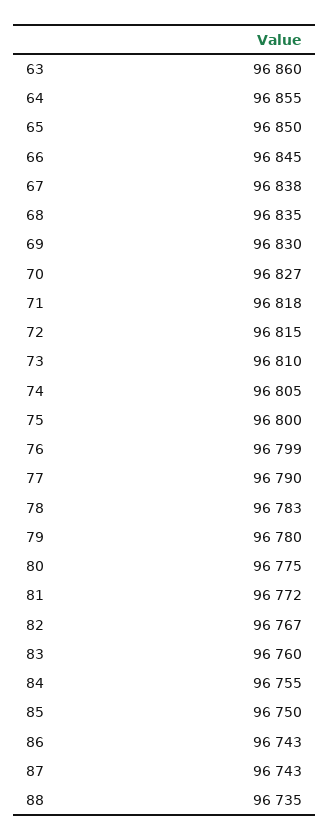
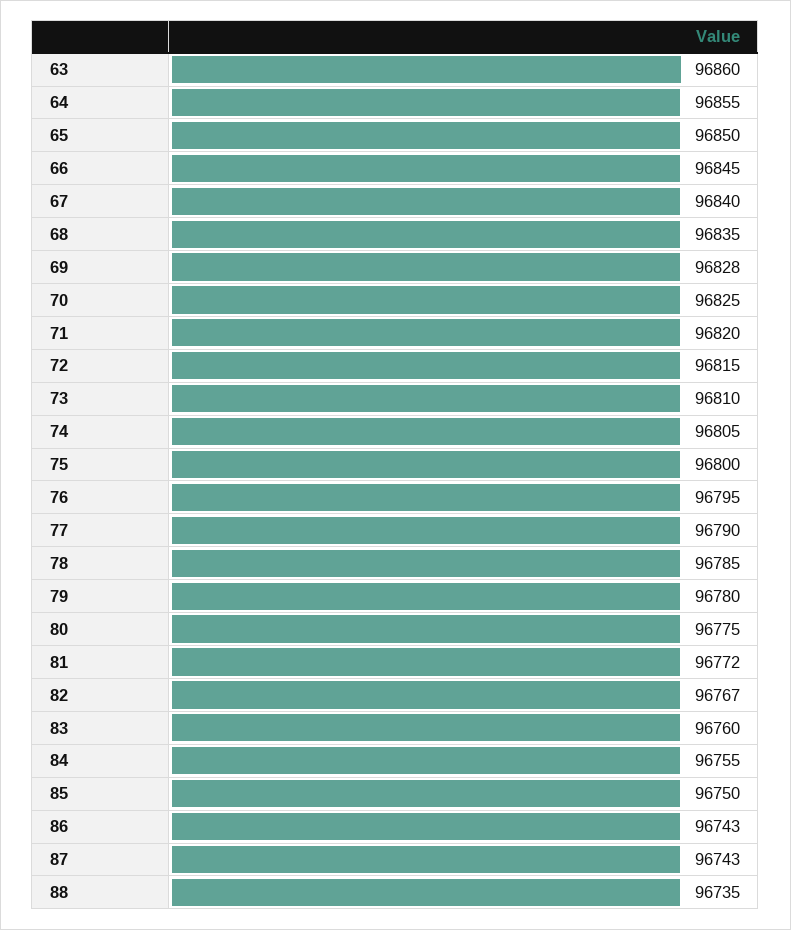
67: 96838 -> 96840
69: 96830 -> 96828
70: 96827 -> 96825
71: 96818 -> 96820
76: 96799 -> 96795
78: 96783 -> 96785

